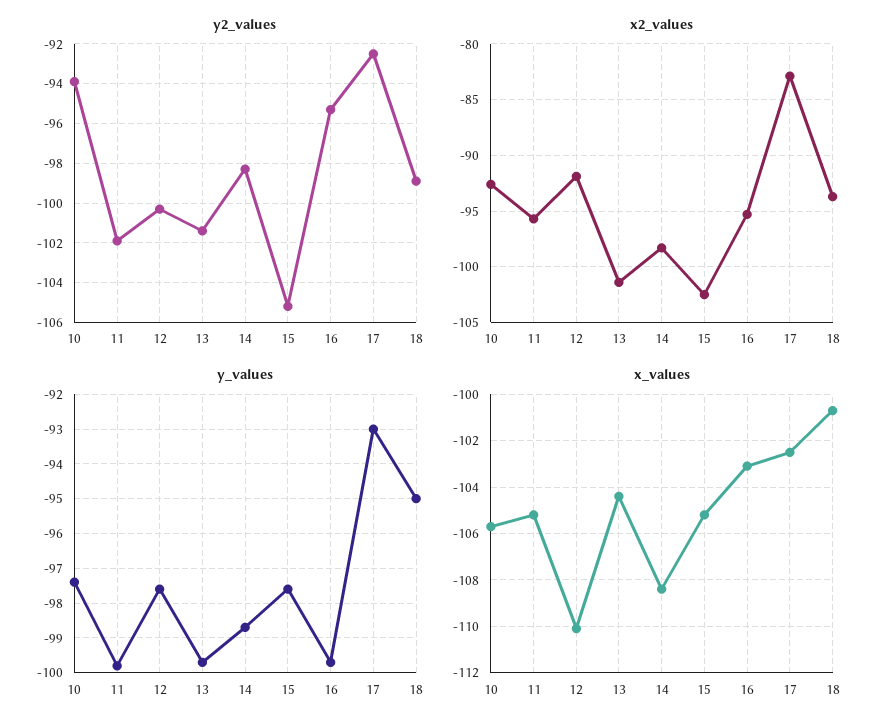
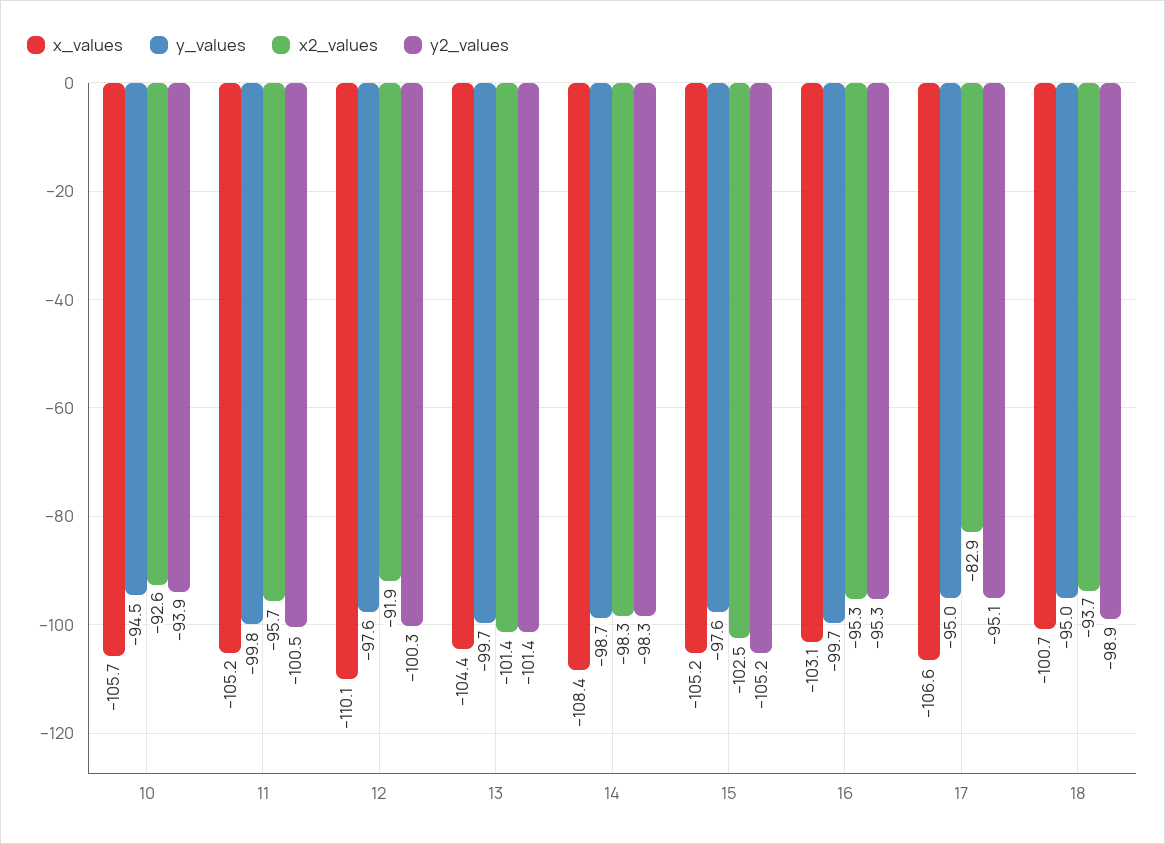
y2_values, 11: -102 -> -100.5
y2_values, 17: -92.5 -> -95.1
y_values, 10: -97.5 -> -94.5
y_values, 17: -93 -> -95
x_values, 17: -102.5 -> -106.6

